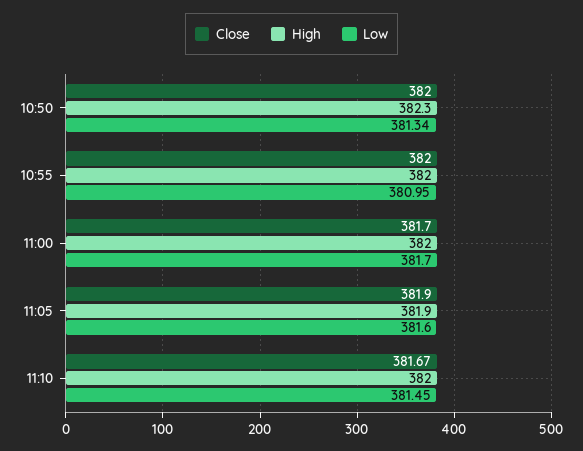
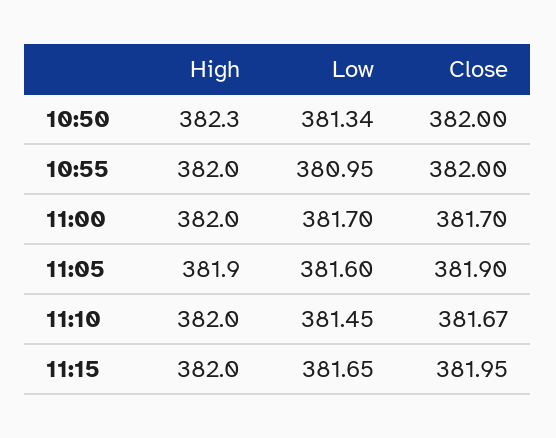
High, 11:15: none -> 382
Low, 11:15: none -> 381.65
Close, 11:15: none -> 381.95

